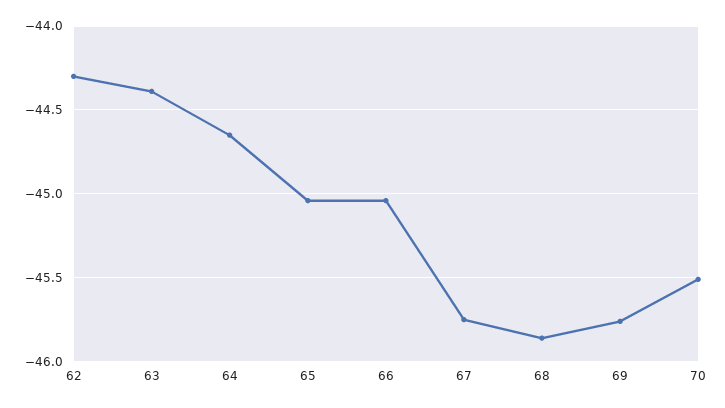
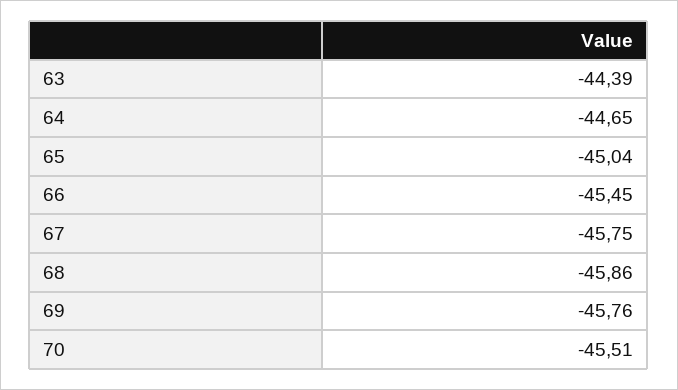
62: -44.3 -> none
66: -45.05 -> -45.45

